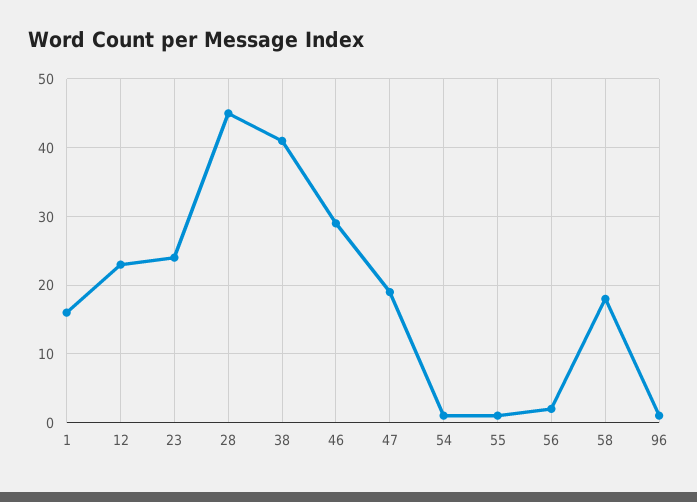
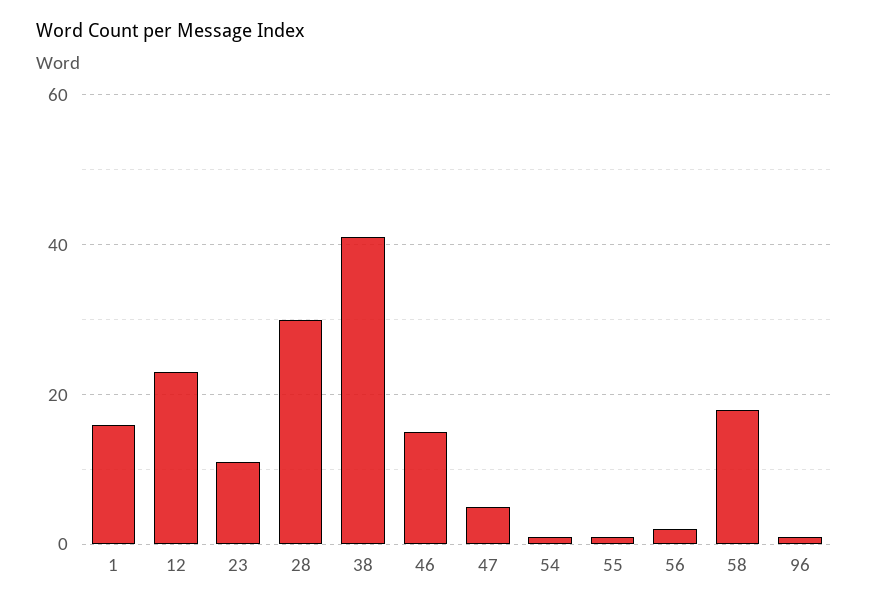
23: 24 -> 10
28: 45 -> 30
46: 29 -> 15
47: 19 -> 5

